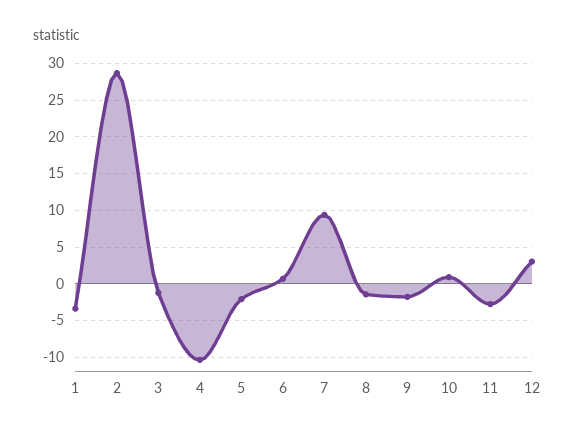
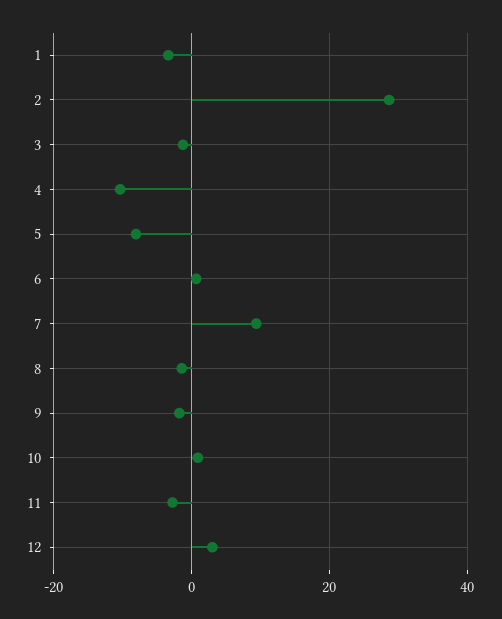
5: -2 -> -8

